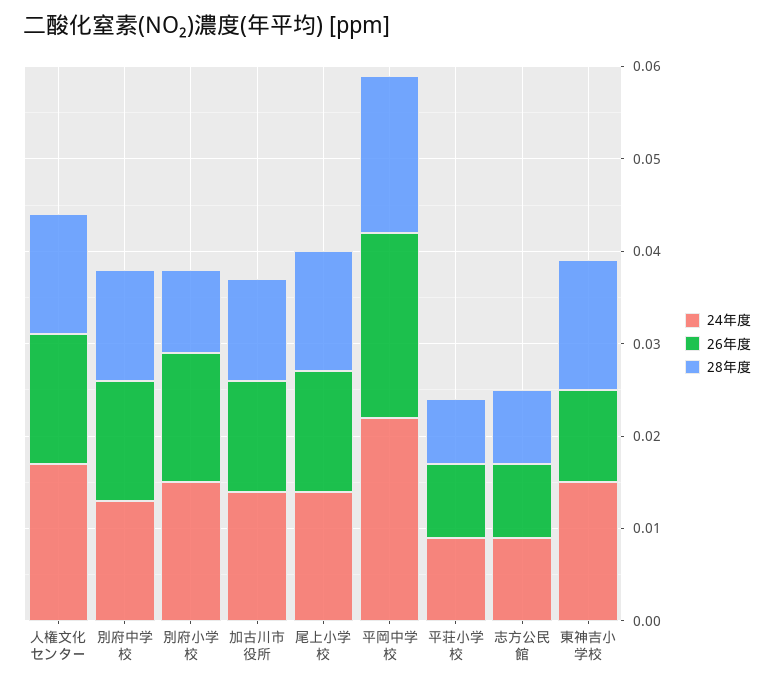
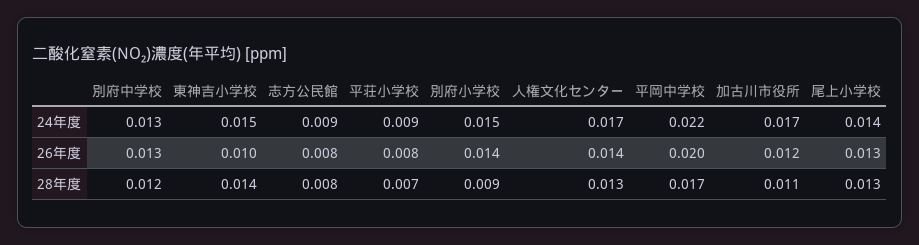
24年度, 加古川市役所: 0.014 -> 0.017

